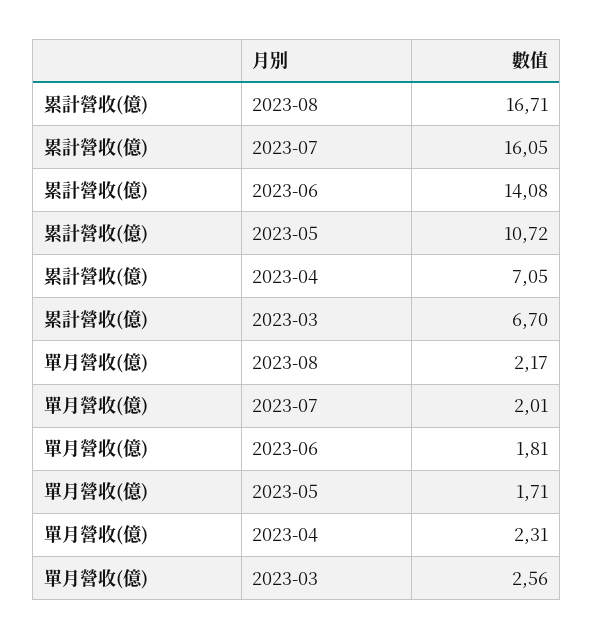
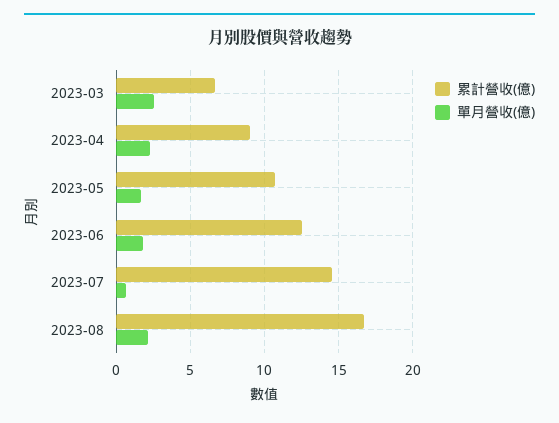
累計營收(億), 2023-07: 16.05 -> 14.5
累計營收(億), 2023-06: 14.08 -> 12.5
累計營收(億), 2023-04: 7.05 -> 9
單月營收(億), 2023-07: 2.01 -> 0.5

